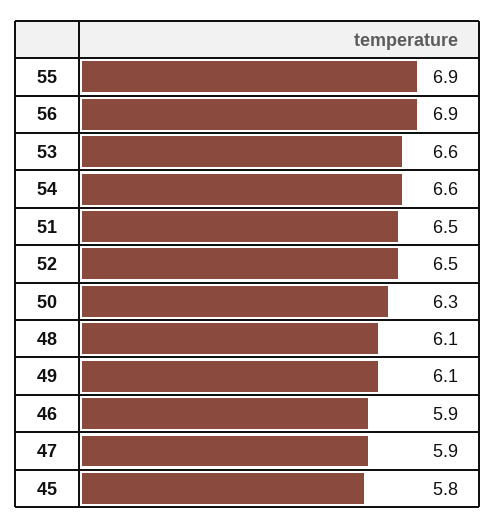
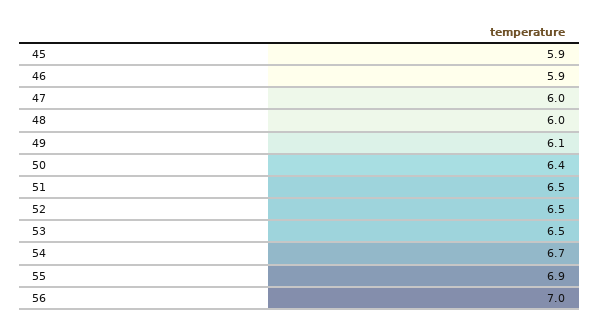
56: 6.9 -> 7
53: 6.6 -> 6.5
54: 6.6 -> 6.7
50: 6.3 -> 6.4
48: 6.1 -> 6
47: 5.9 -> 6
45: 5.8 -> 5.9

